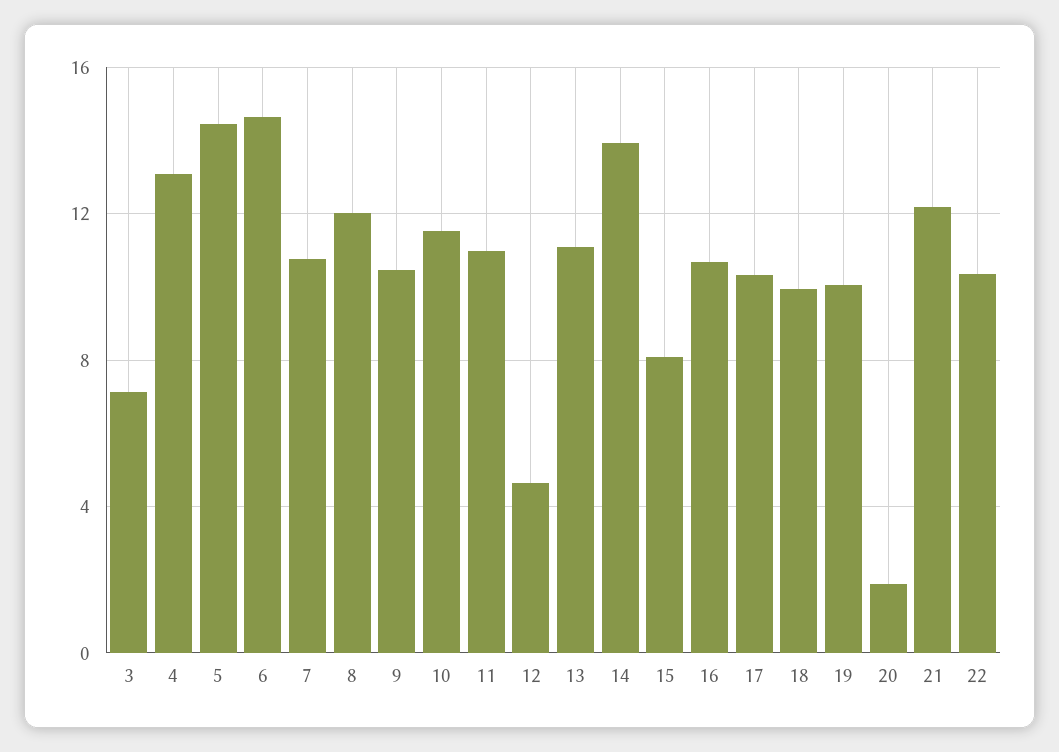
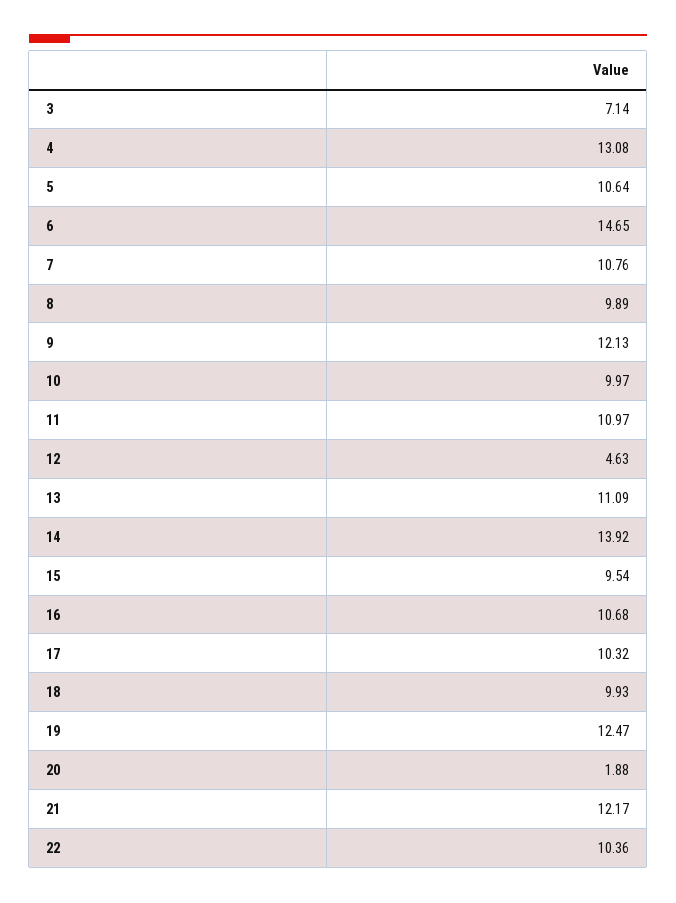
5: 14.5 -> 10.64
8: 12 -> 9.89
9: 10.5 -> 12.13
10: 11.5 -> 9.97
15: 8 -> 9.54
19: 10 -> 12.47

